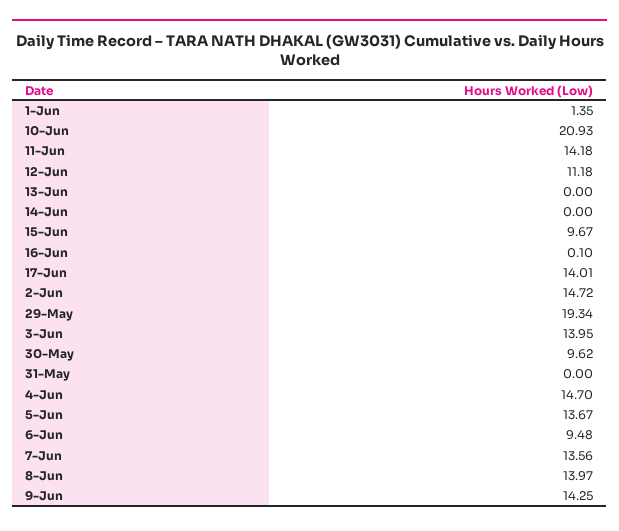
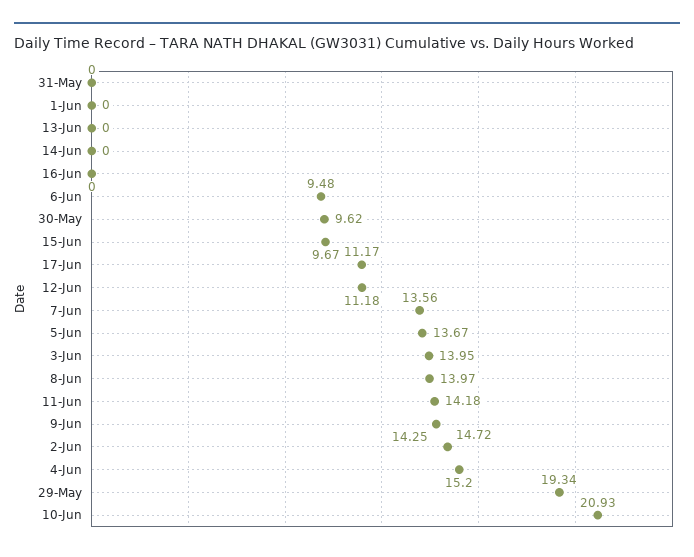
1-Jun: 1.35 -> 0
16-Jun: 0.1 -> 0
17-Jun: 14.01 -> 11.17
4-Jun: 14.7 -> 15.2

